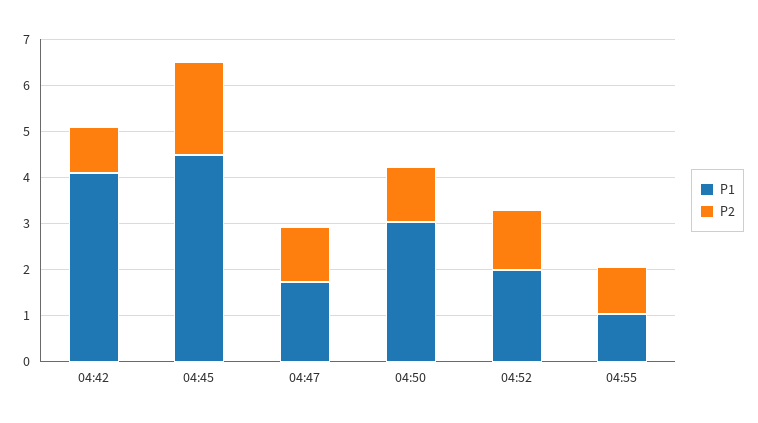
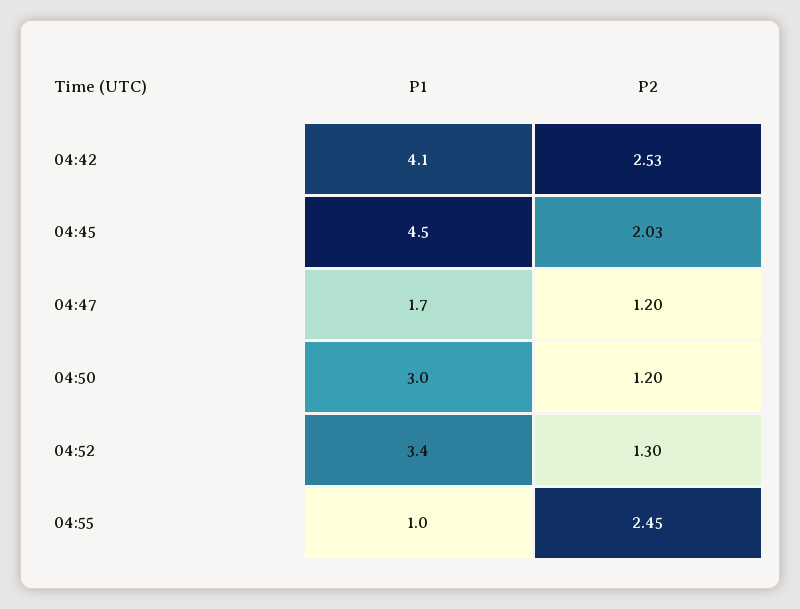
P2, 04:42: 1 -> 2.53
P1, 04:52: 2 -> 3.4
P2, 04:55: 1 -> 2.45

